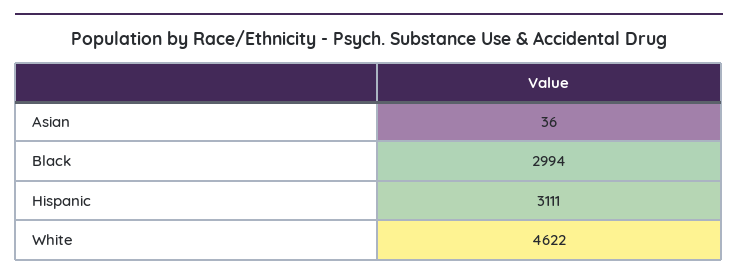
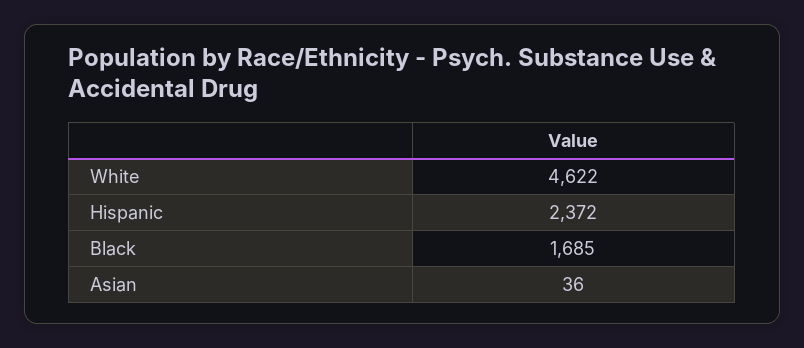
Black: 2994 -> 1685
Hispanic: 3111 -> 2372

